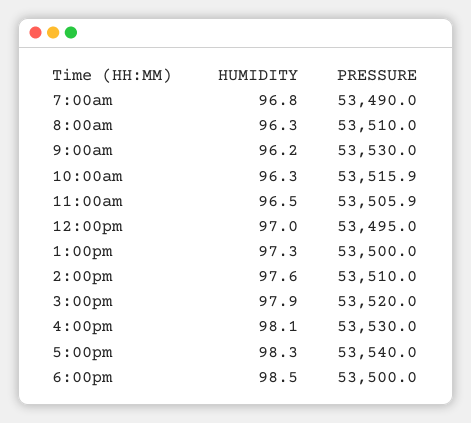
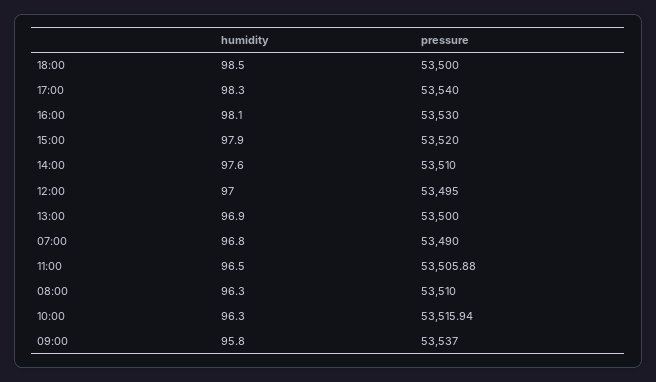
HUMIDITY, 9:00am: 96.2 -> 95.8
PRESSURE, 9:00am: 53530 -> 53537
HUMIDITY, 1:00pm: 97.3 -> 96.9

